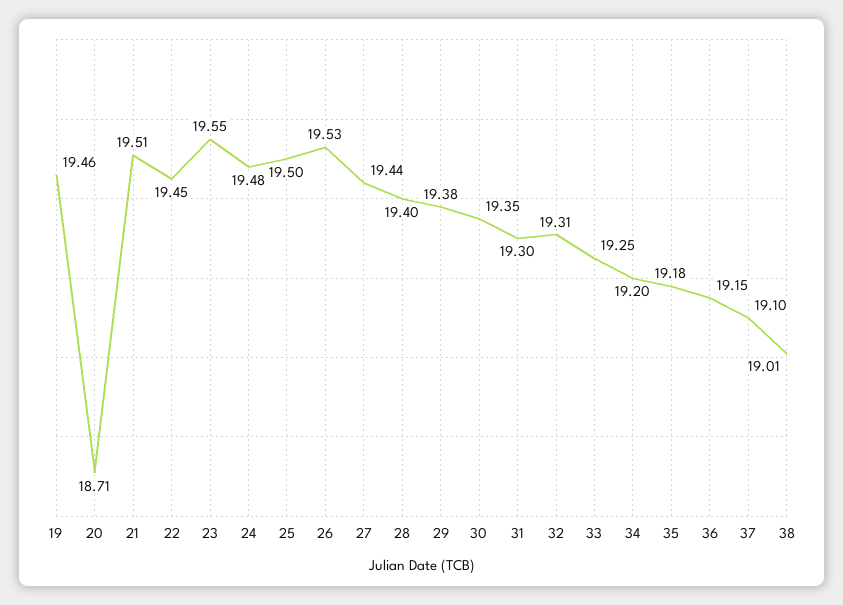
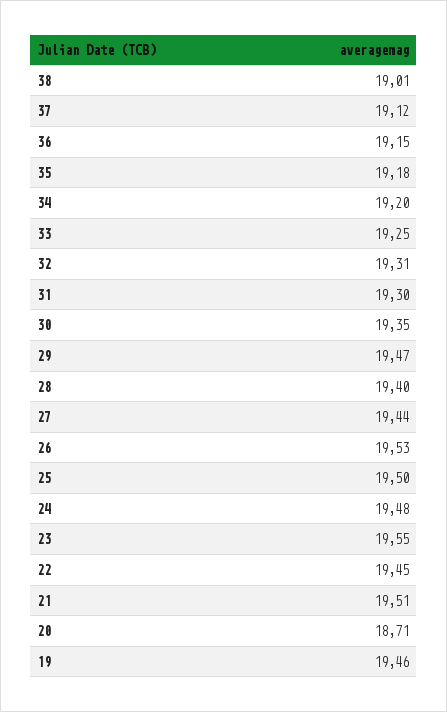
29: 19.38 -> 19.47
37: 19.1 -> 19.12

